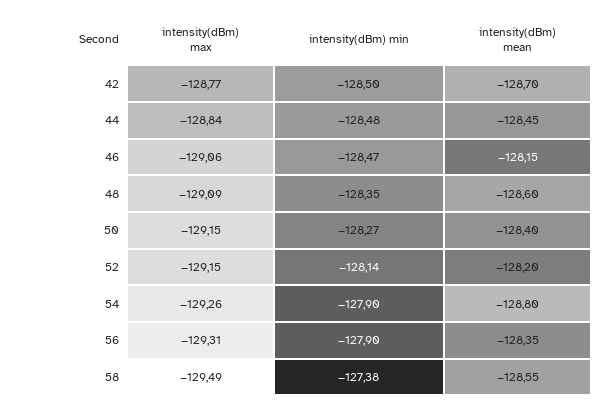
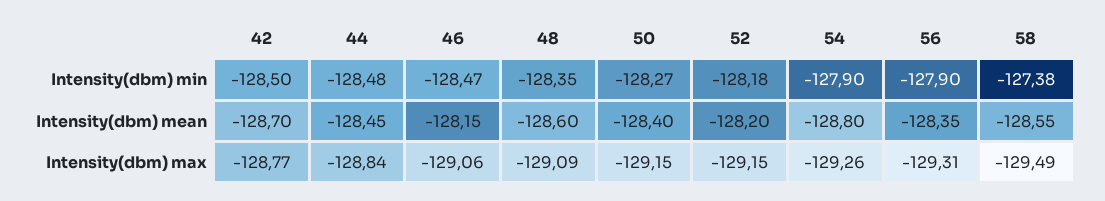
intensity(dBm) min, 52: -128.14 -> -128.18

